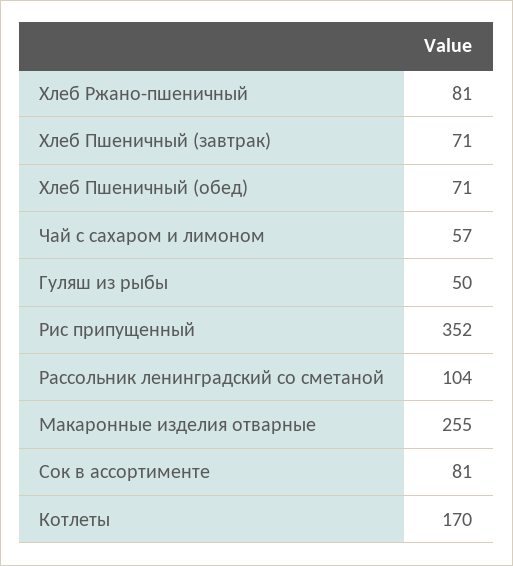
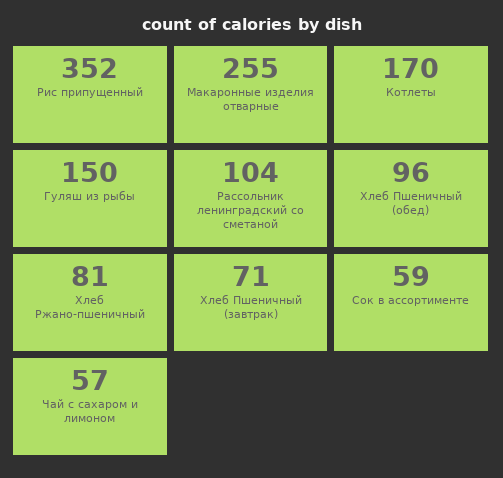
Хлеб Пшеничный (обед): 71 -> 96
Гуляш из рыбы: 50 -> 150
Сок в ассортименте: 81 -> 59

